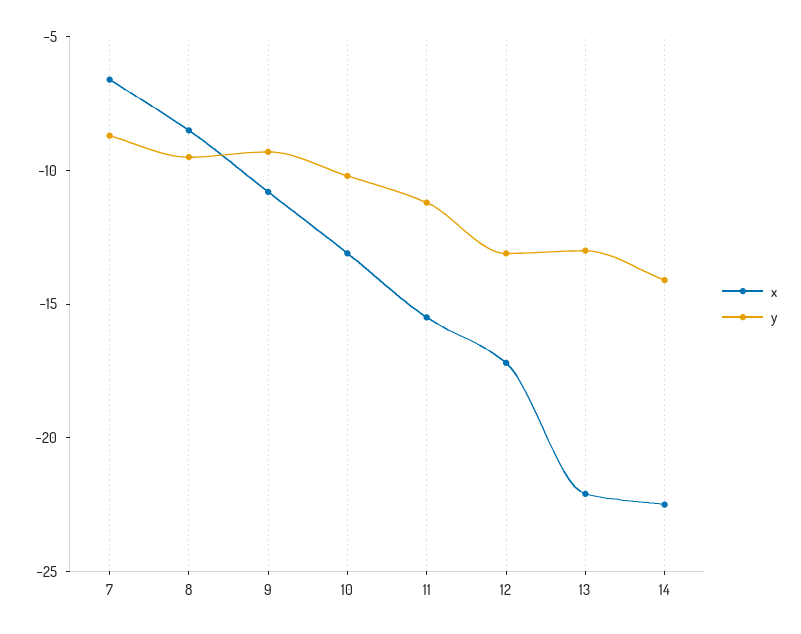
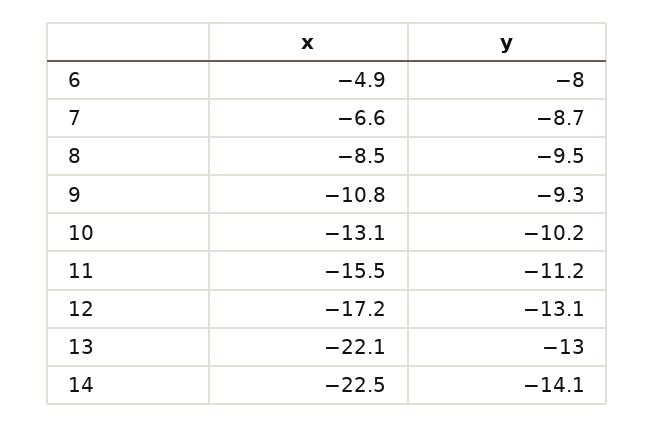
x, 6: none -> -4.9
y, 6: none -> -8

